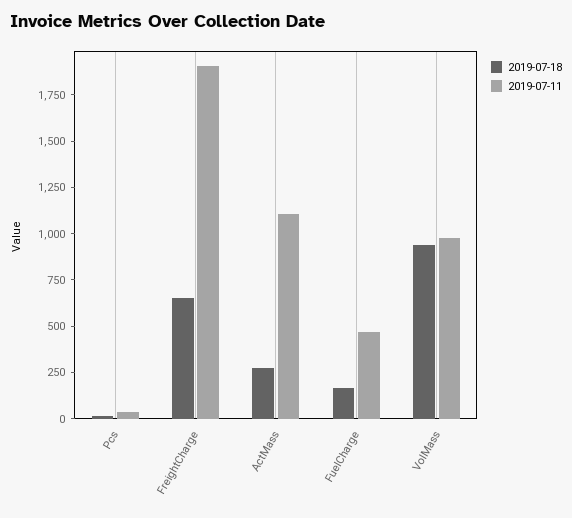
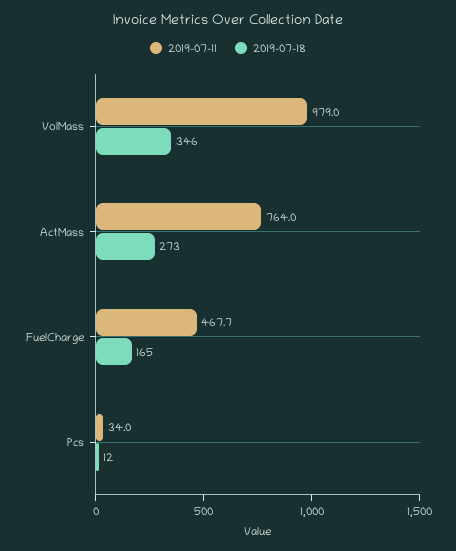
2019-07-18, FreightCharge: 650 -> none
2019-07-11, FreightCharge: 1900 -> none
2019-07-11, ActMass: 1100 -> 764
2019-07-18, VolMass: 950 -> 346

